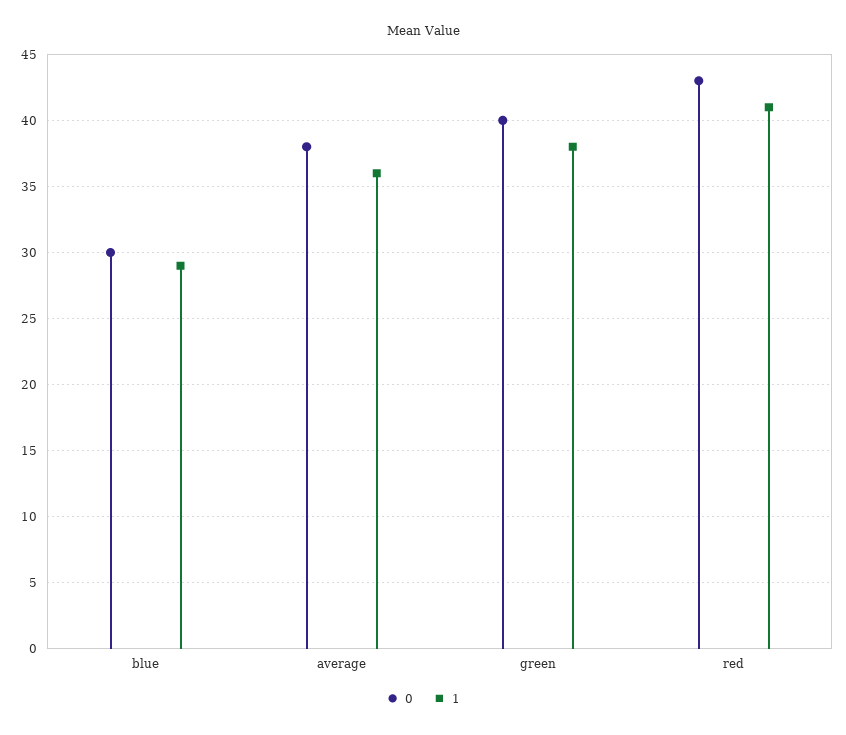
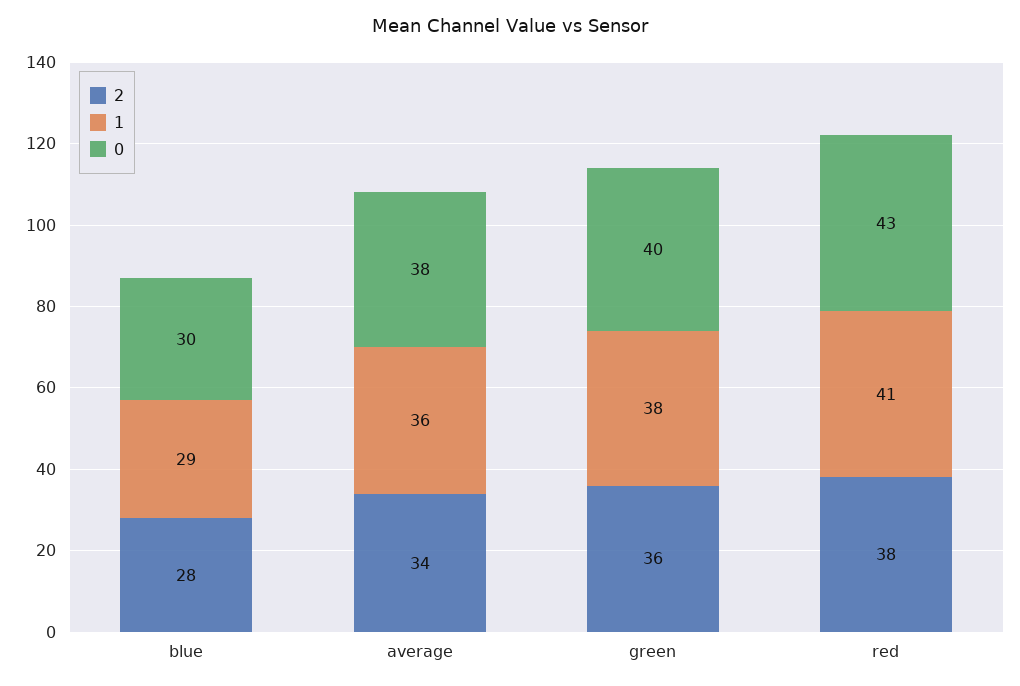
2, blue: none -> 28
2, average: none -> 34
2, green: none -> 36
2, red: none -> 38

